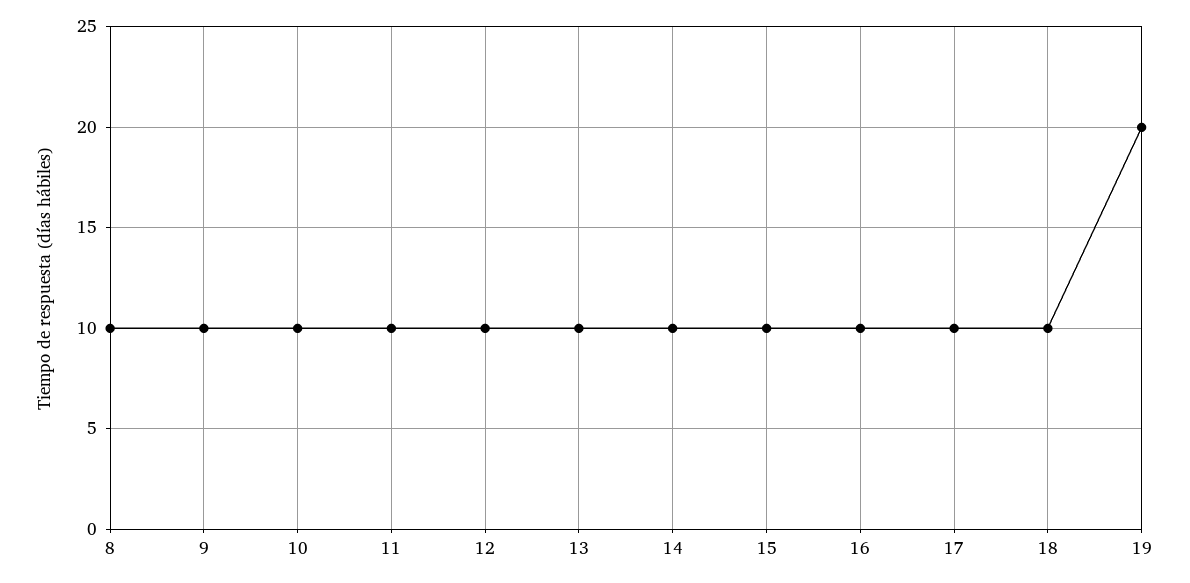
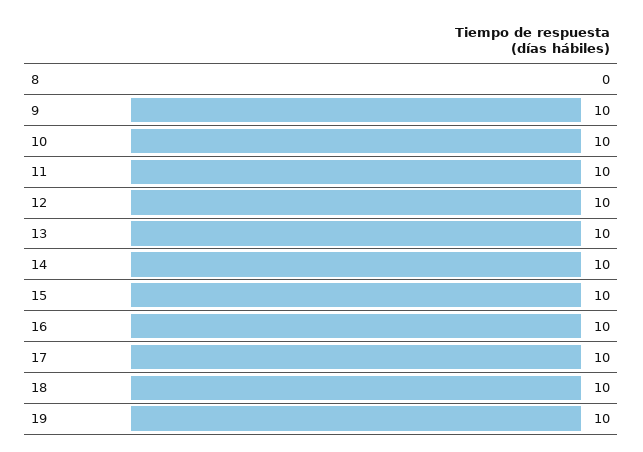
8: 10 -> 0
19: 20 -> 10

